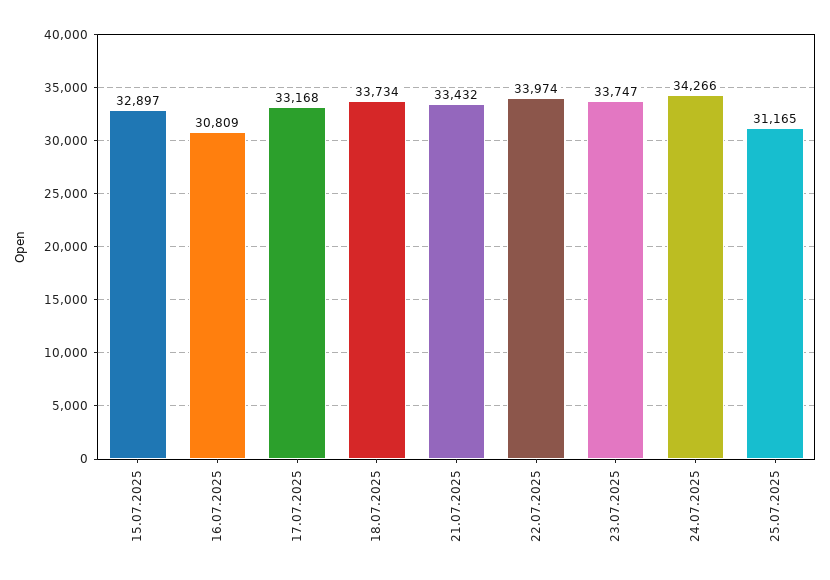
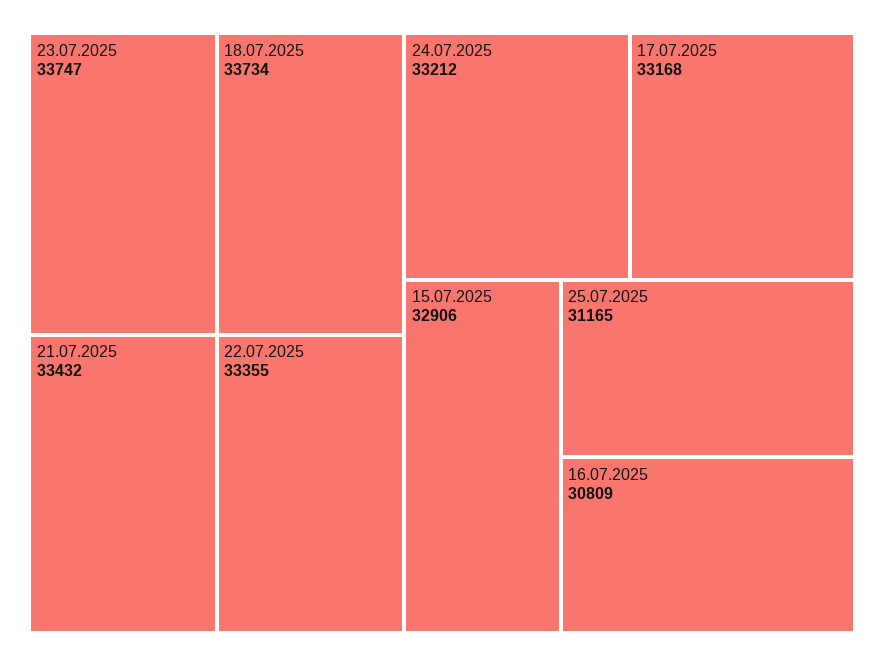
15.07.2025: 32897 -> 32906
22.07.2025: 33974 -> 33355
24.07.2025: 34266 -> 33212

